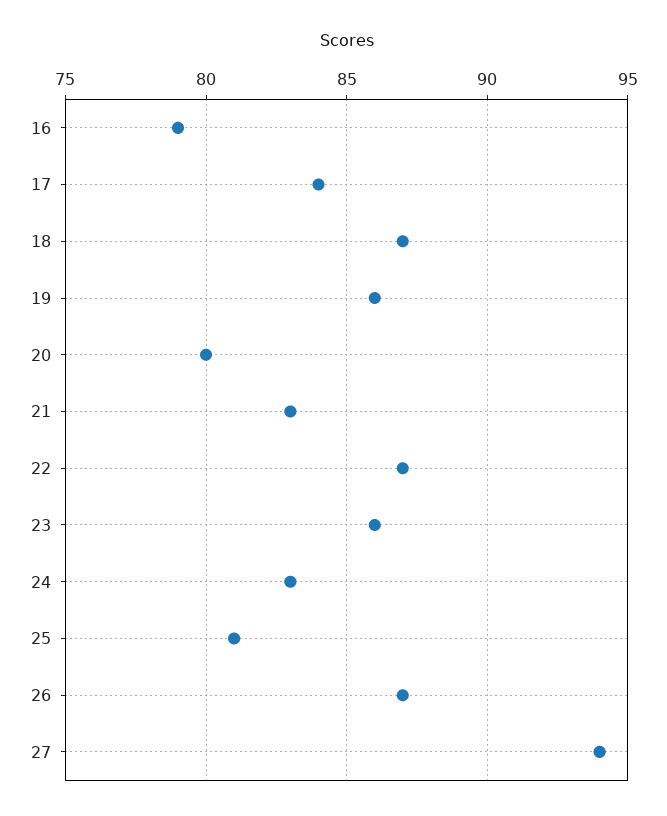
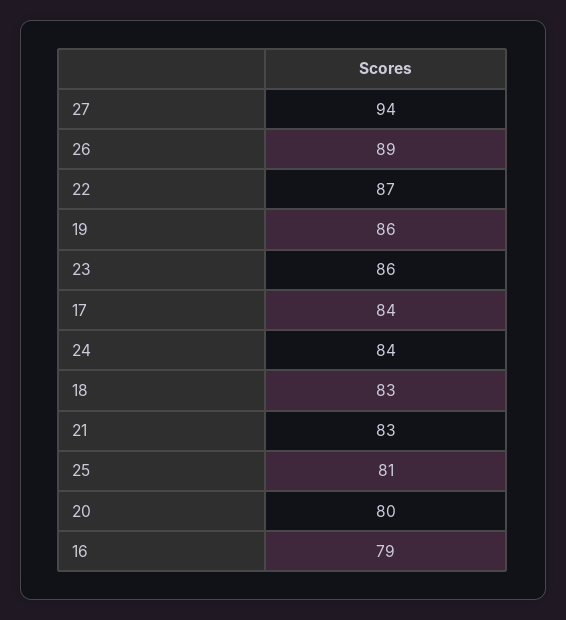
18: 87 -> 83
24: 83 -> 84
26: 87 -> 89

